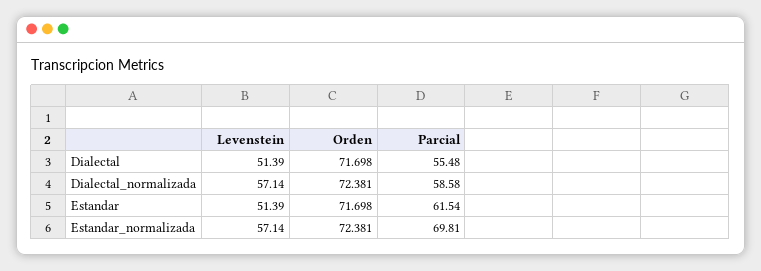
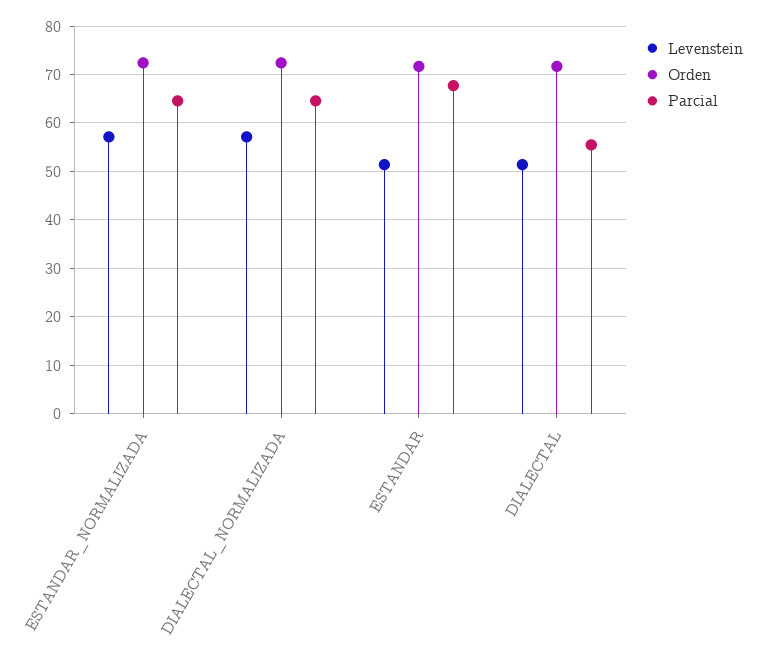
Parcial, Dialectal_normalizada: 58.58 -> 64
Parcial, Estandar: 61.54 -> 68
Parcial, Estandar_normalizada: 69.81 -> 64

